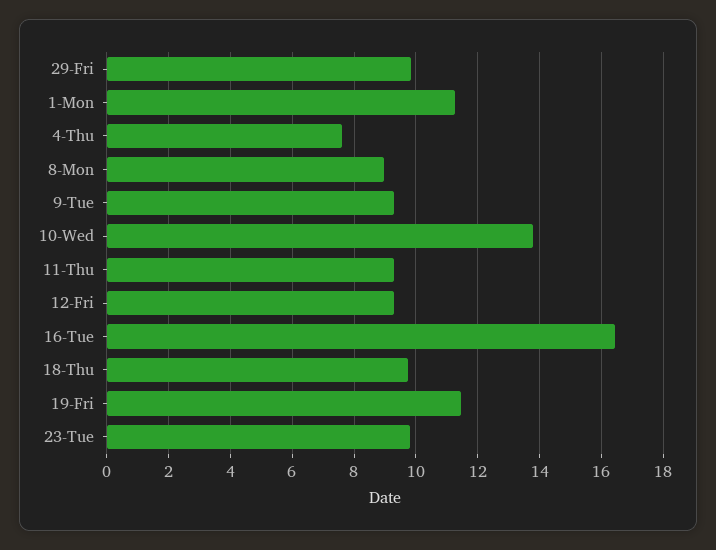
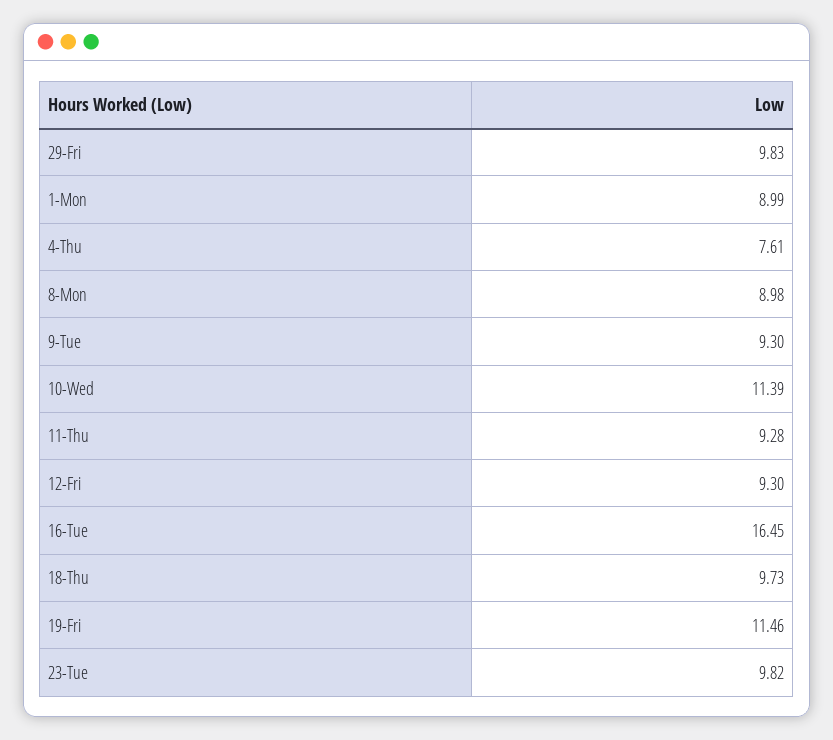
1-Mon: 11.2 -> 8.99
10-Wed: 13.8 -> 11.39

